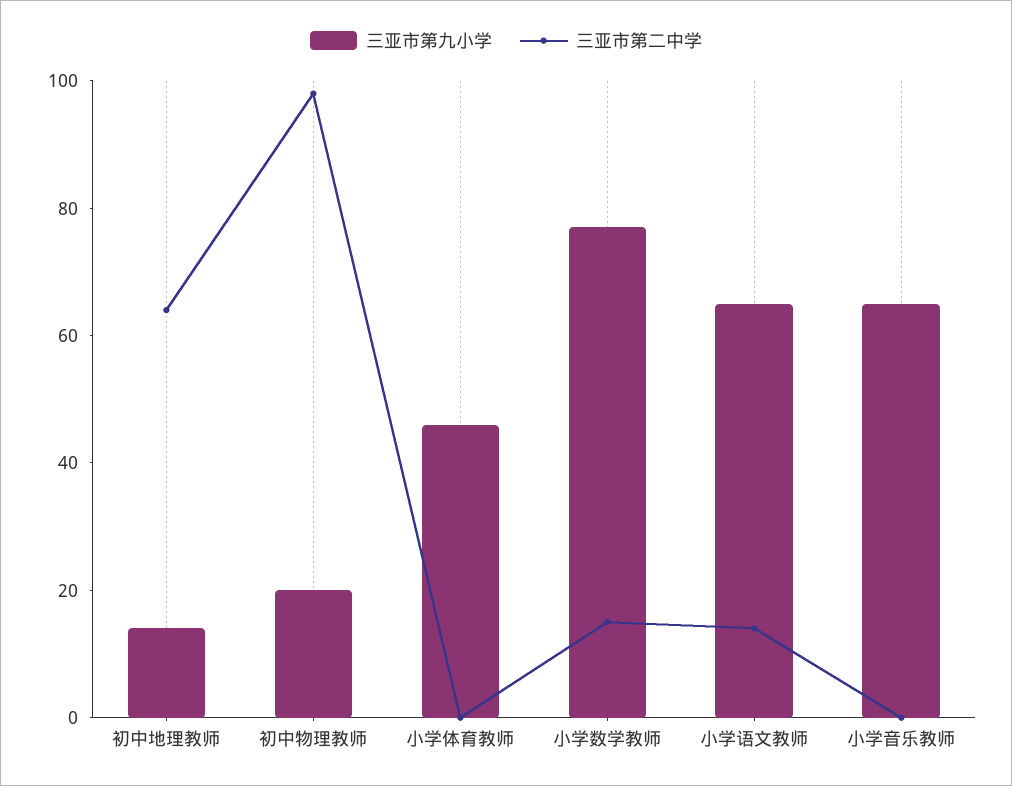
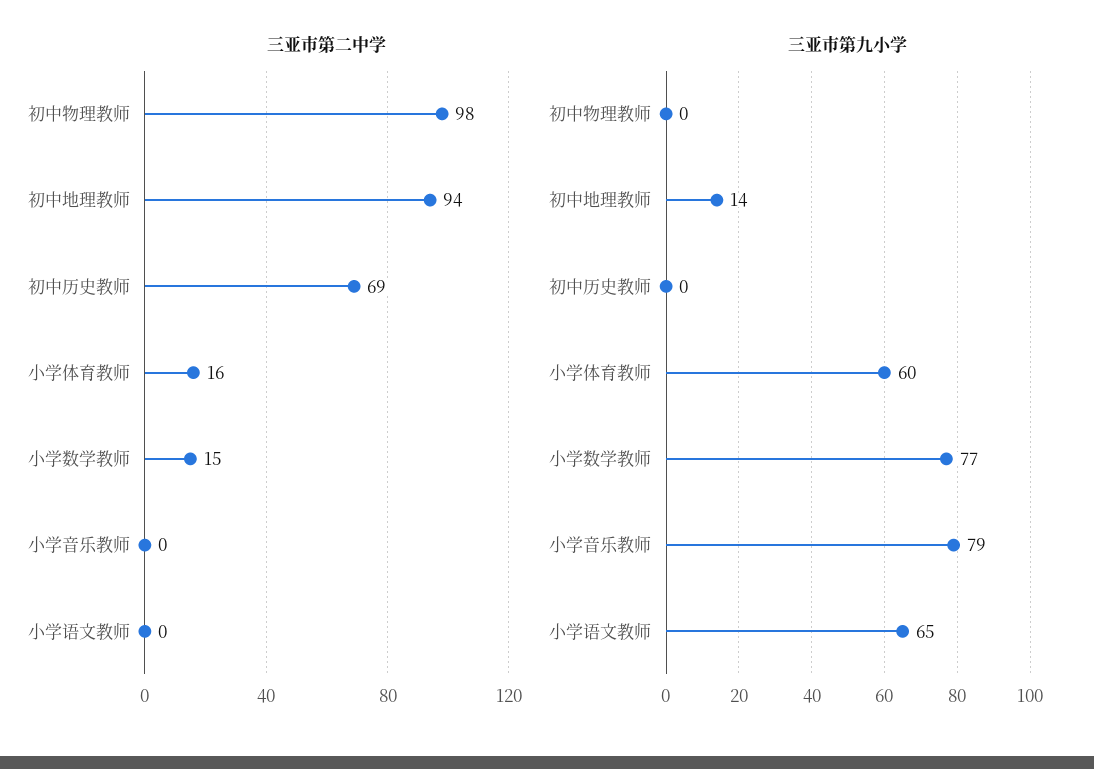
三亚市第二中学, 初中地理教师: 65 -> 94
三亚市第九小学, 初中物理教师: 20 -> 0
三亚市第九小学, 小学体育教师: 45 -> 60
三亚市第二中学, 小学体育教师: 0 -> 16
三亚市第二中学, 小学语文教师: 15 -> 0
三亚市第九小学, 小学音乐教师: 65 -> 79
三亚市第二中学, 初中历史教师: none -> 69
三亚市第九小学, 初中历史教师: none -> 0

